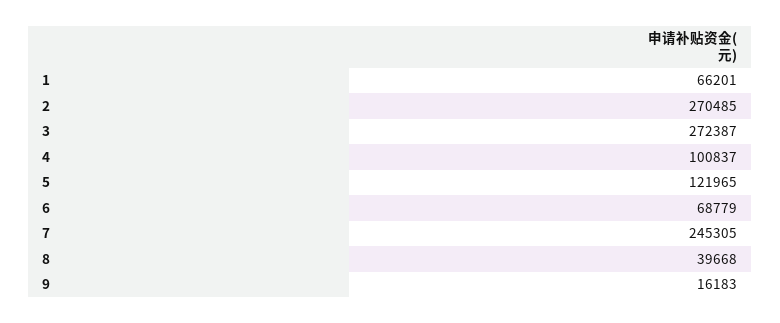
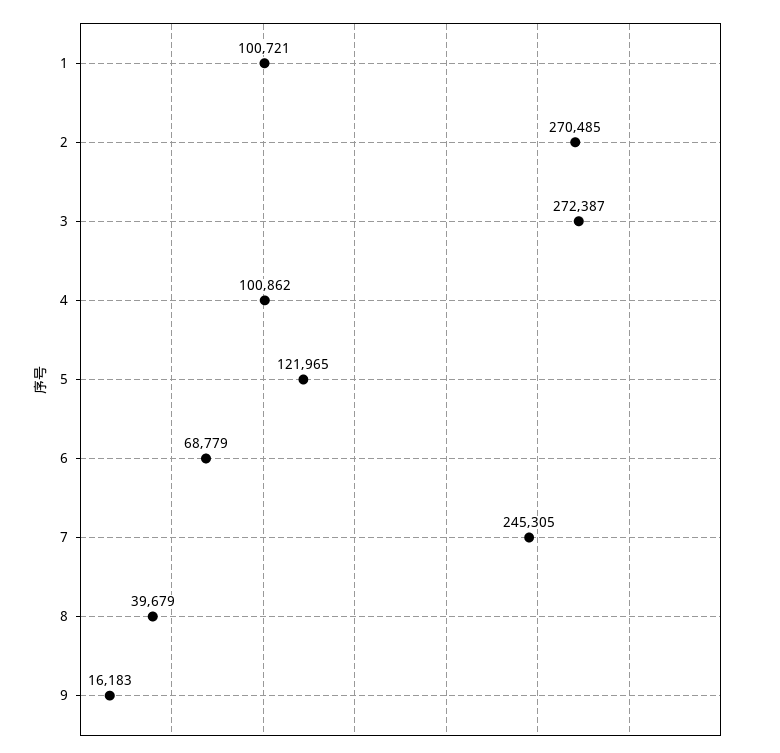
1: 66201 -> 100721
4: 100837 -> 100862
8: 39668 -> 39679

